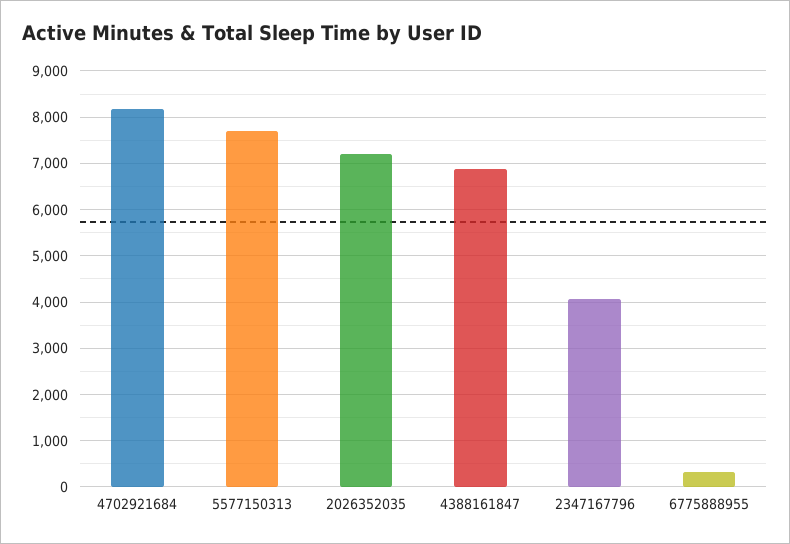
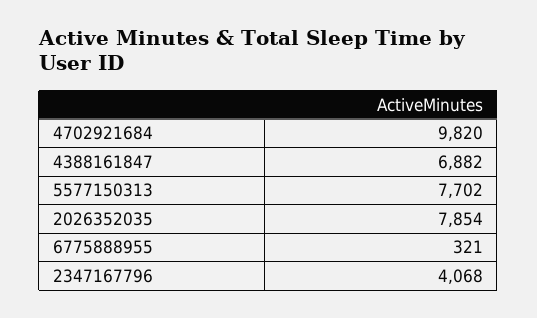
4702921684: 8200 -> 9820
2026352035: 7200 -> 7854

